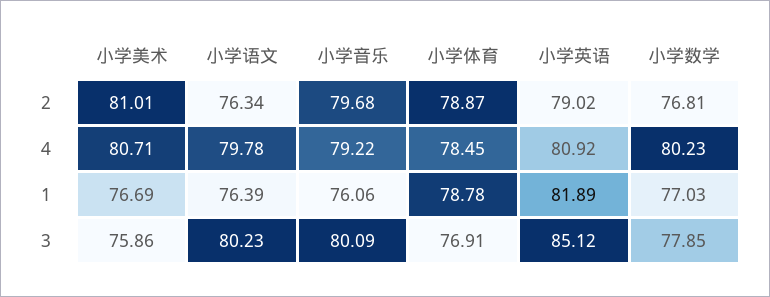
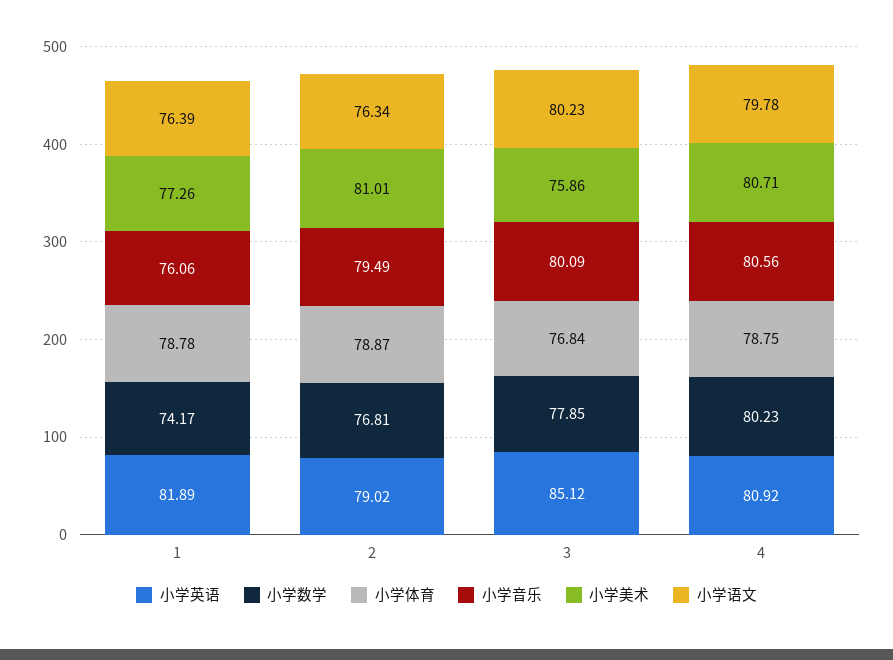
小学音乐, 2: 79.68 -> 79.49
小学音乐, 4: 79.22 -> 80.56
小学体育, 4: 78.45 -> 78.75
小学美术, 1: 76.69 -> 77.26
小学数学, 1: 77.03 -> 74.17
小学体育, 3: 76.91 -> 76.84

